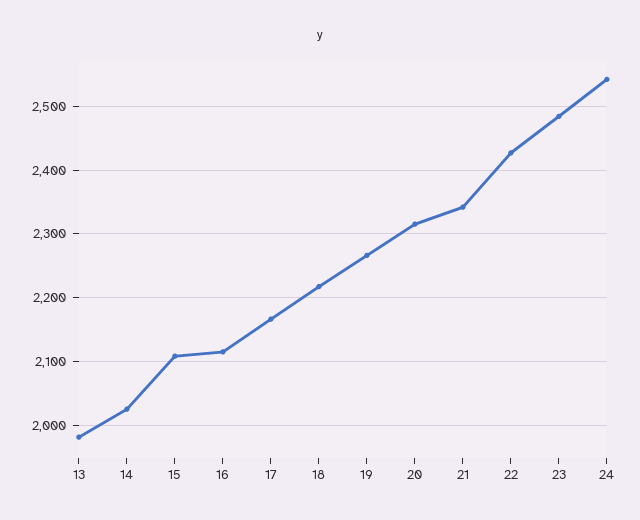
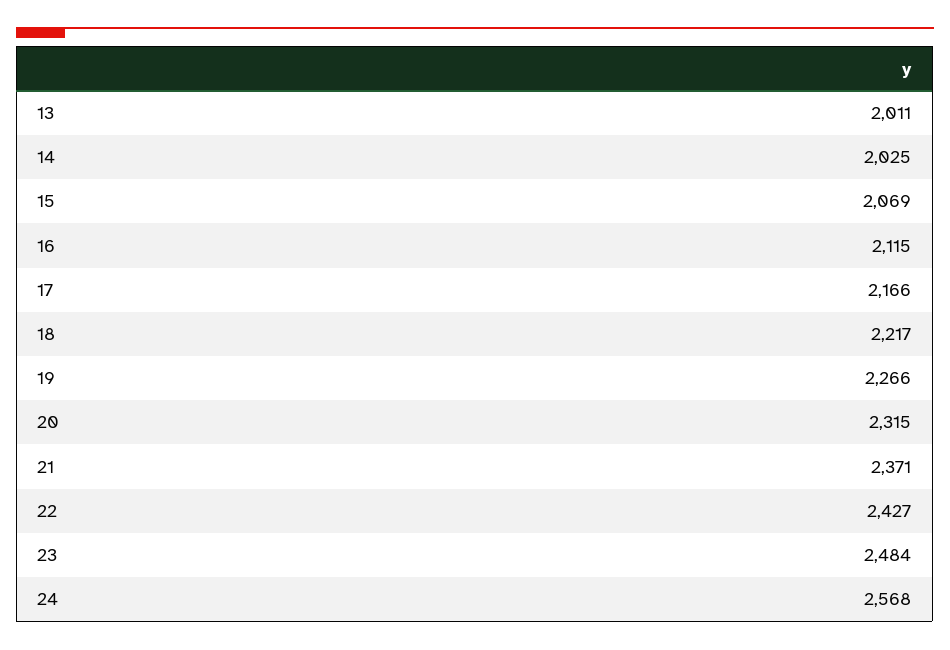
13: 1980 -> 2011
15: 2110 -> 2069
21: 2340 -> 2371
24: 2540 -> 2568

